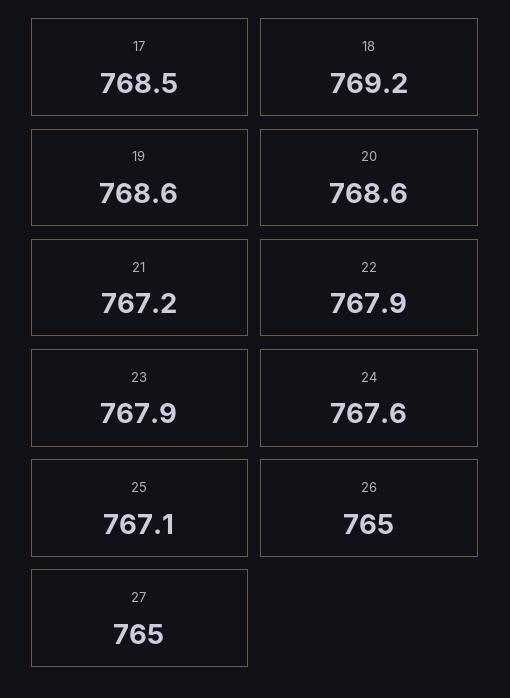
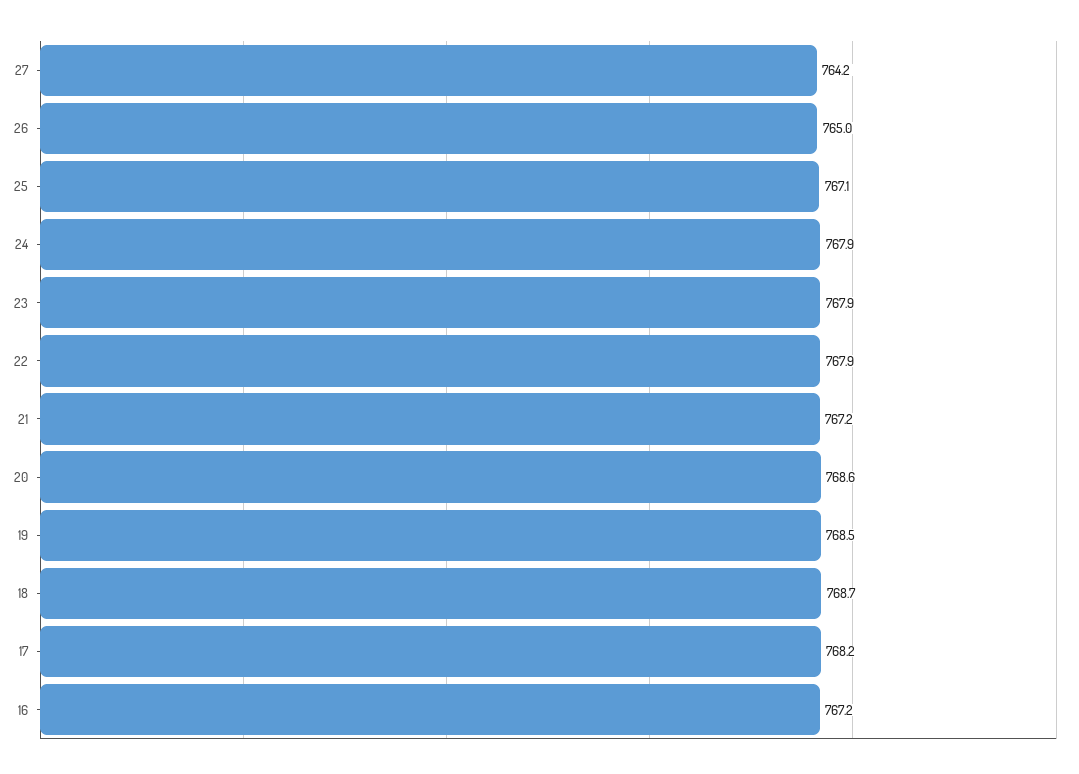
17: 768.5 -> 768.2
18: 769.2 -> 768.7
19: 768.6 -> 768.5
24: 767.6 -> 767.9
27: 765 -> 764.2
16: none -> 767.2

